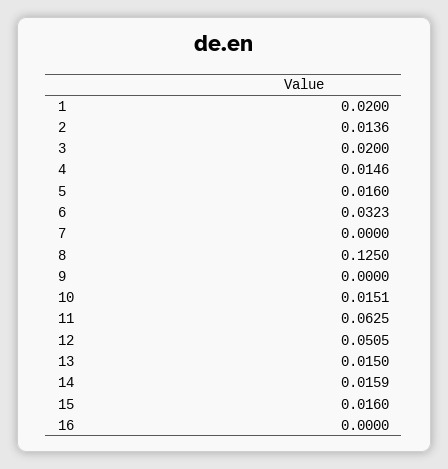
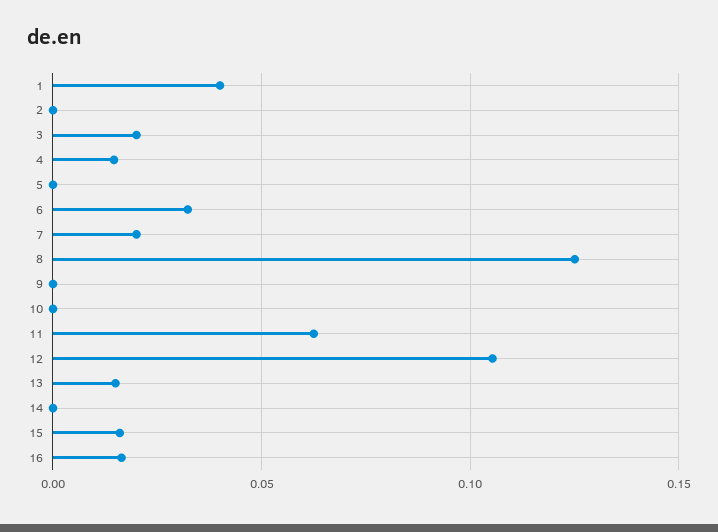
1: 0.02 -> 0.04
2: 0.0136 -> 0
5: 0.016 -> 0
7: 0 -> 0.02
10: 0.0151 -> 0
12: 0.0505 -> 0.105
14: 0.0159 -> 0
16: 0 -> 0.015

